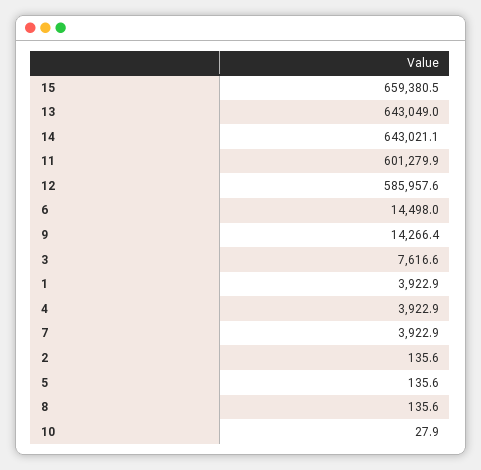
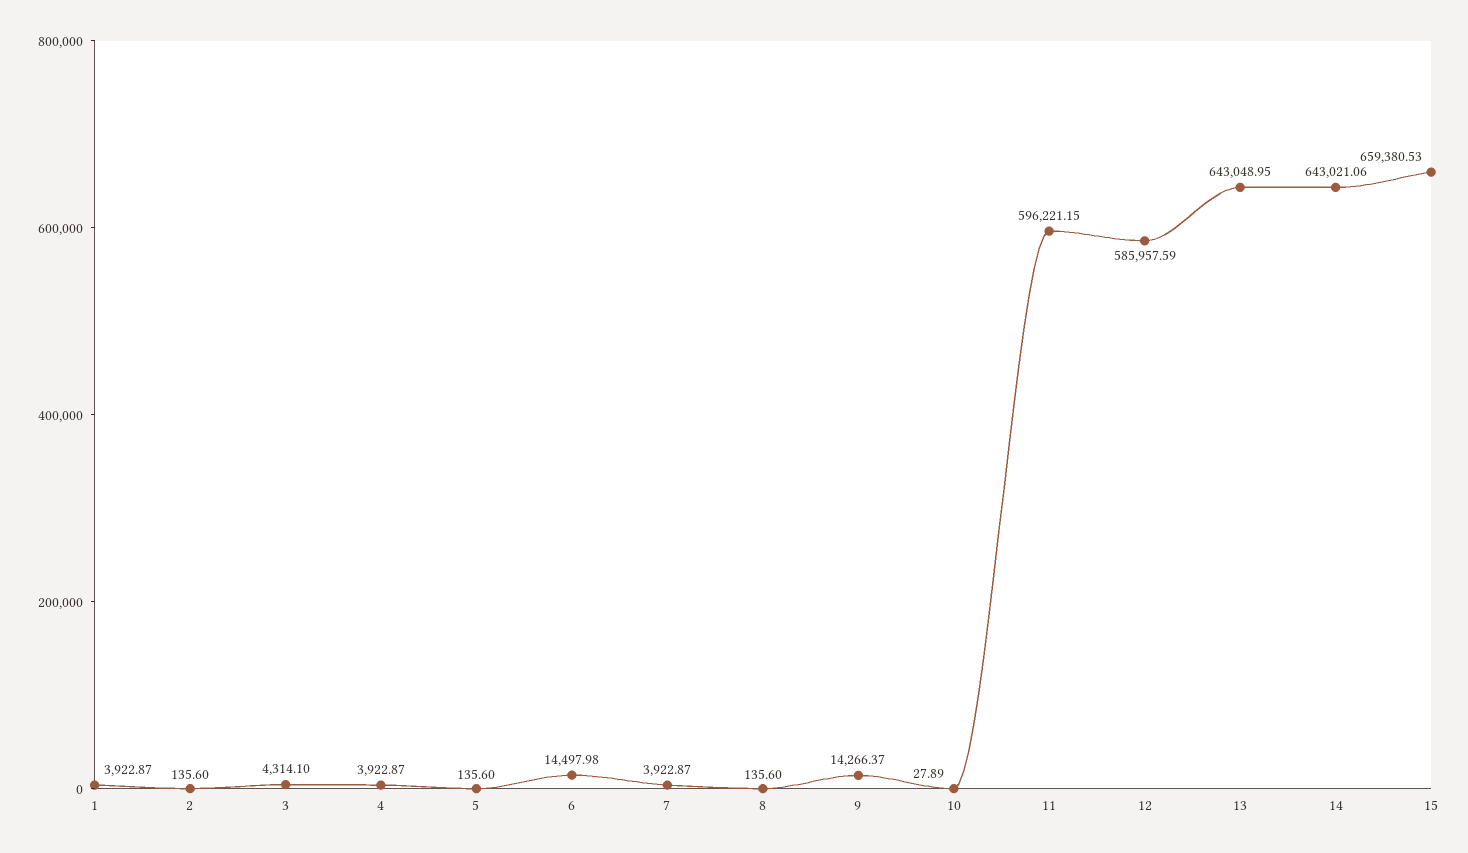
11: 601279.9 -> 596221.15
3: 7616.6 -> 4314.1

